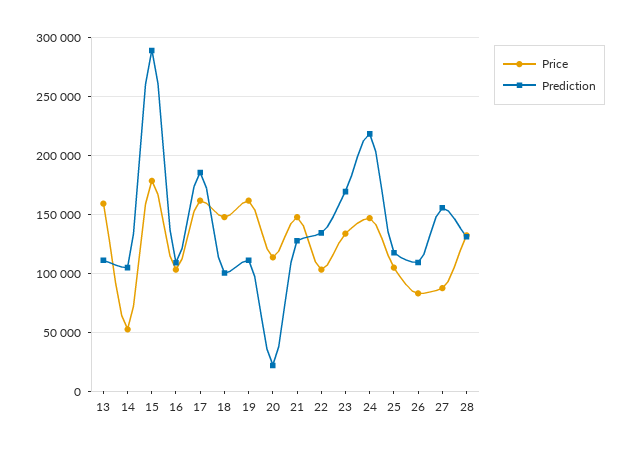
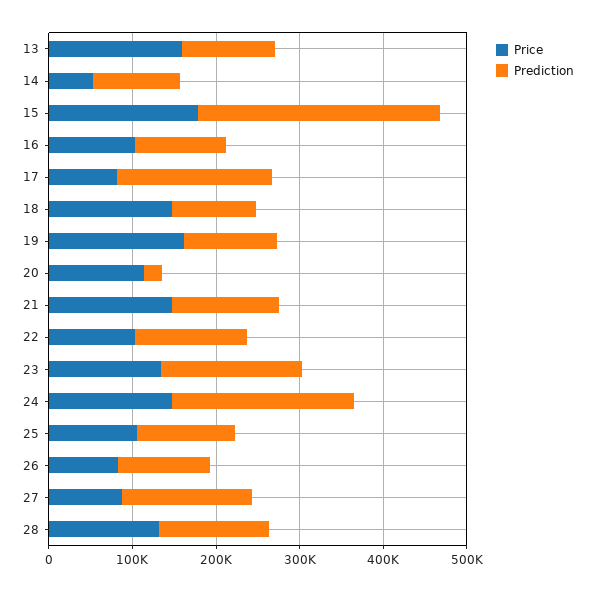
Price, 17: 160000 -> 80000

